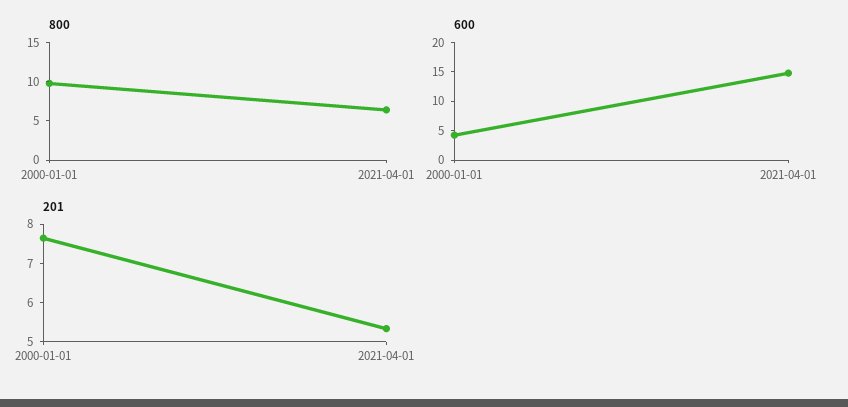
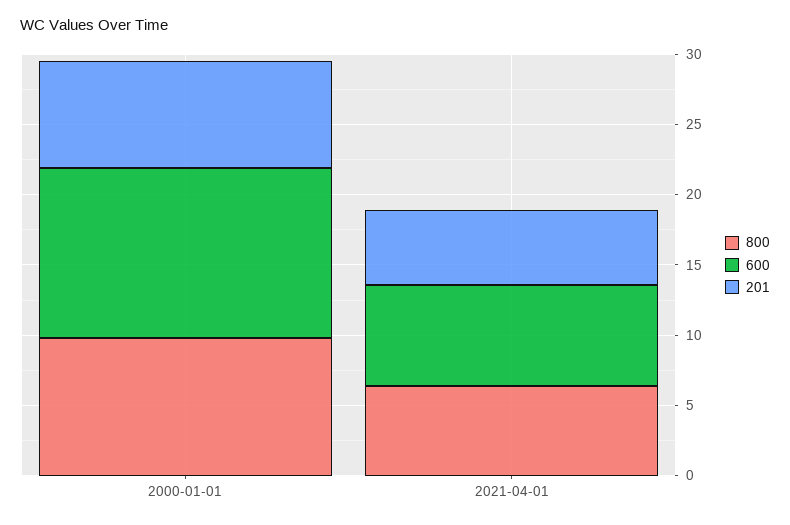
600, 2000-01-01: 5 -> 12
600, 2021-04-01: 15 -> 7

